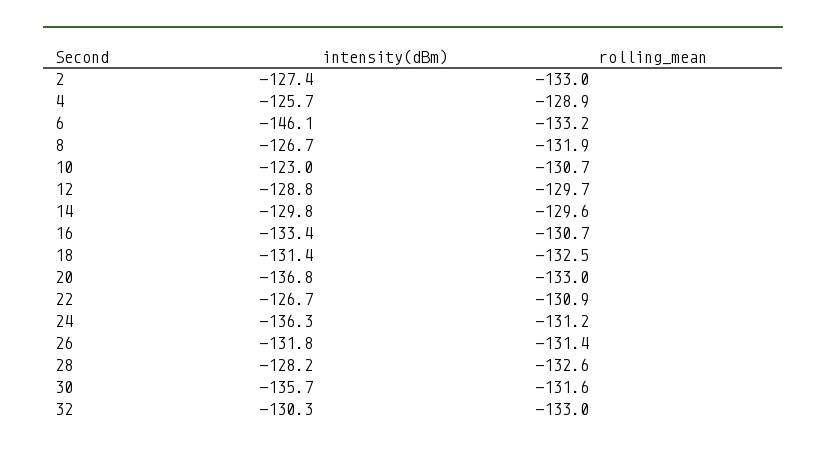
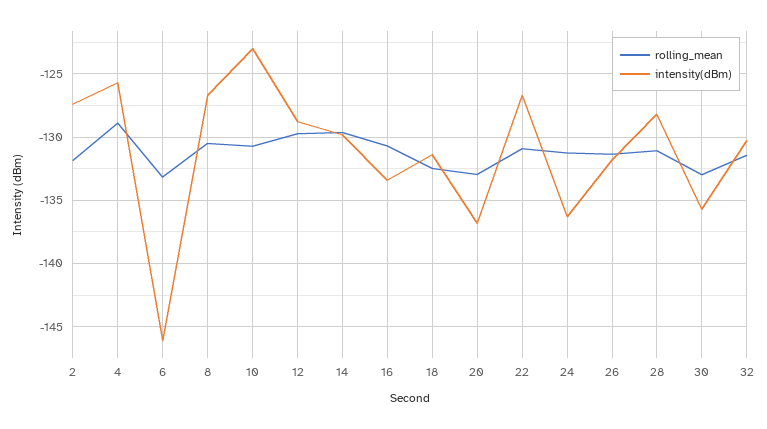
rolling_mean, 2: -133 -> -132
rolling_mean, 8: -131.9 -> -130.5
rolling_mean, 28: -132.6 -> -131
rolling_mean, 30: -131.6 -> -133
rolling_mean, 32: -133 -> -131.5

